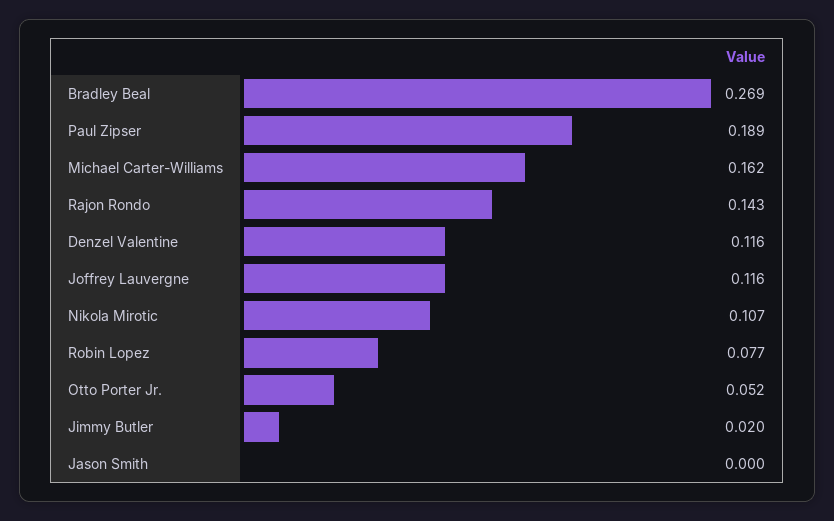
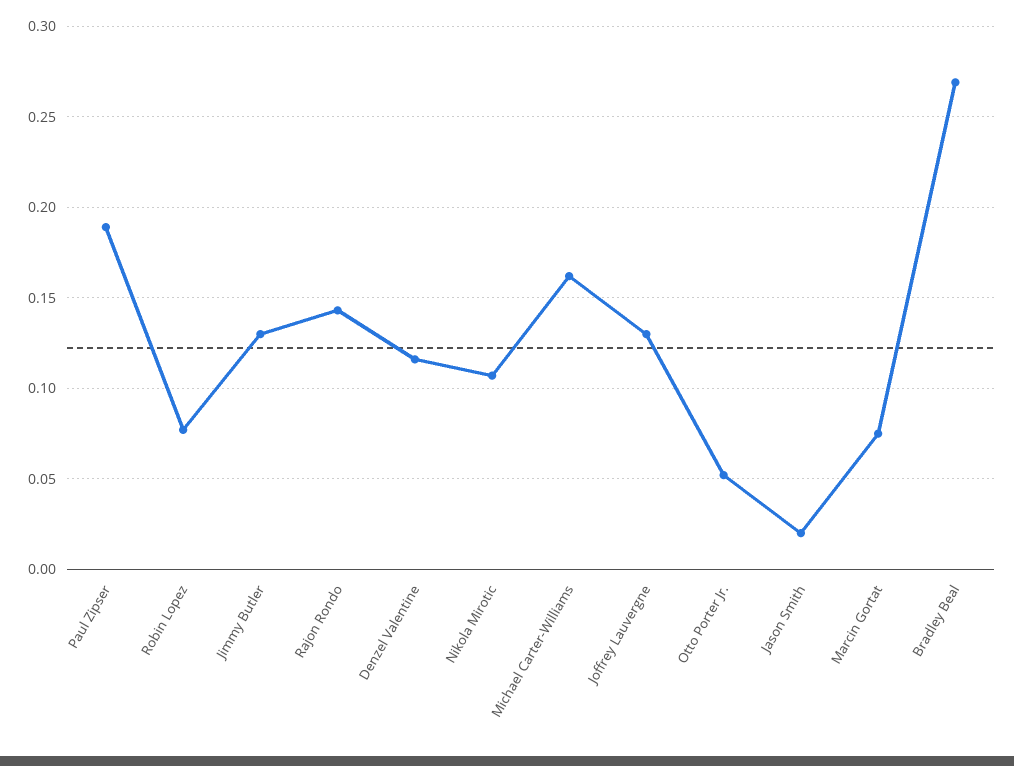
Joffrey Lauvergne: 0.116 -> 0.13
Jimmy Butler: 0.02 -> 0.13
Jason Smith: 0 -> 0.02
Marcin Gortat: none -> 0.075

